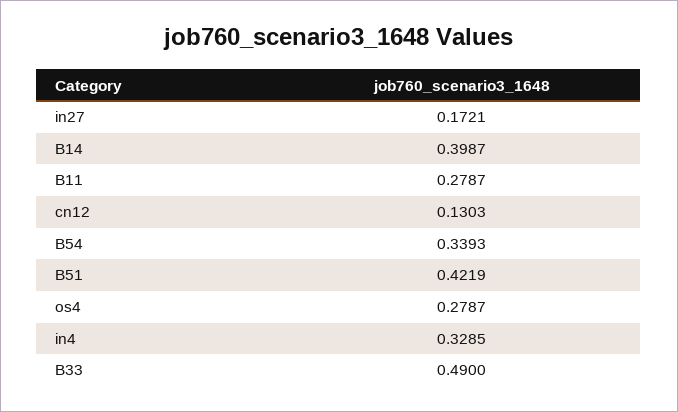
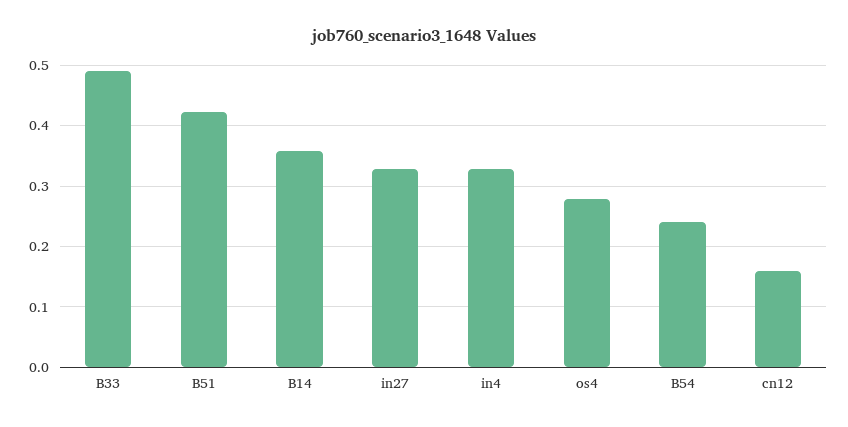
in27: 0.1721 -> 0.33
B14: 0.3987 -> 0.36
B11: 0.2787 -> none
cn12: 0.1303 -> 0.16
B54: 0.3393 -> 0.24

